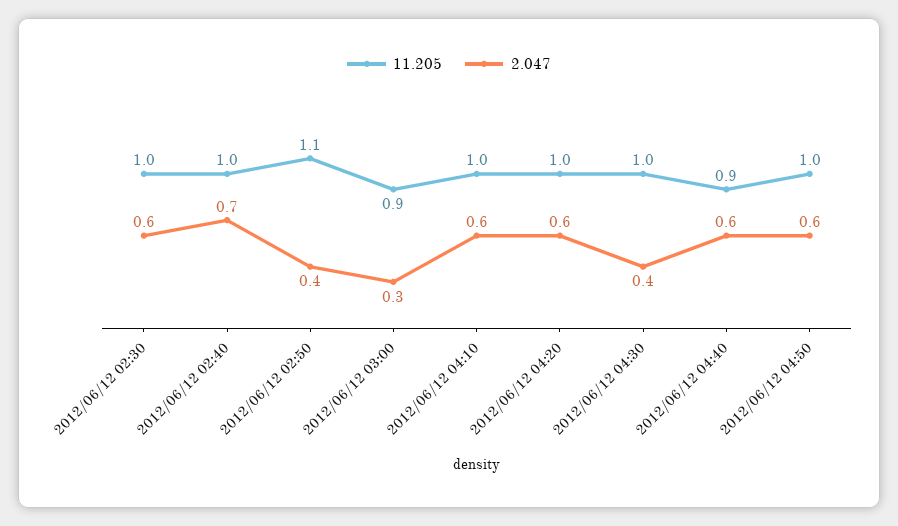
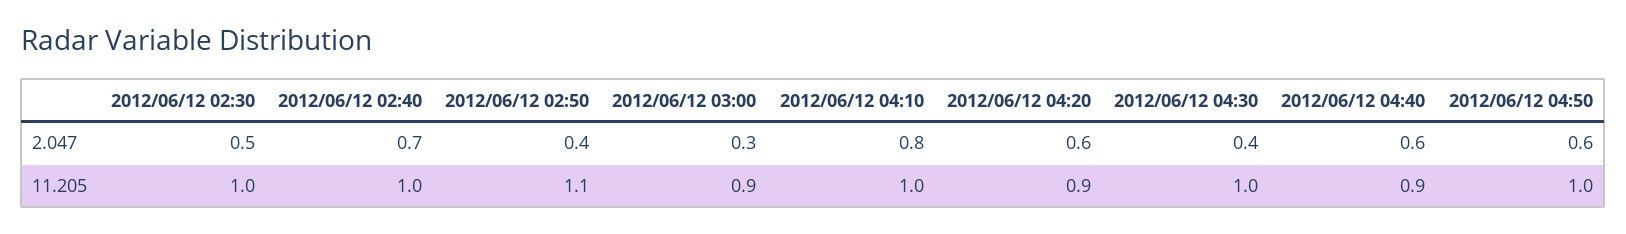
2.047, 2012/06/12 02:30: 0.6 -> 0.5
2.047, 2012/06/12 04:10: 0.6 -> 0.8
11.205, 2012/06/12 04:20: 1 -> 0.9

